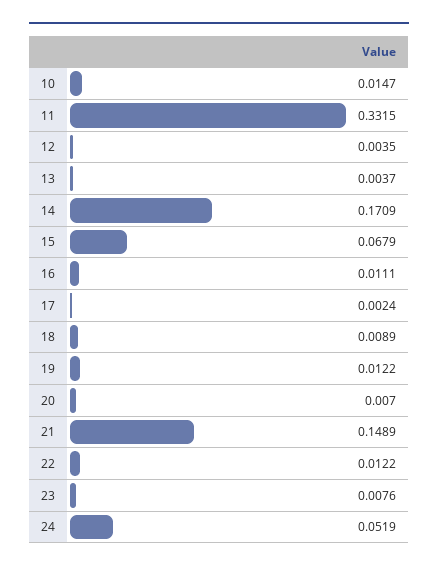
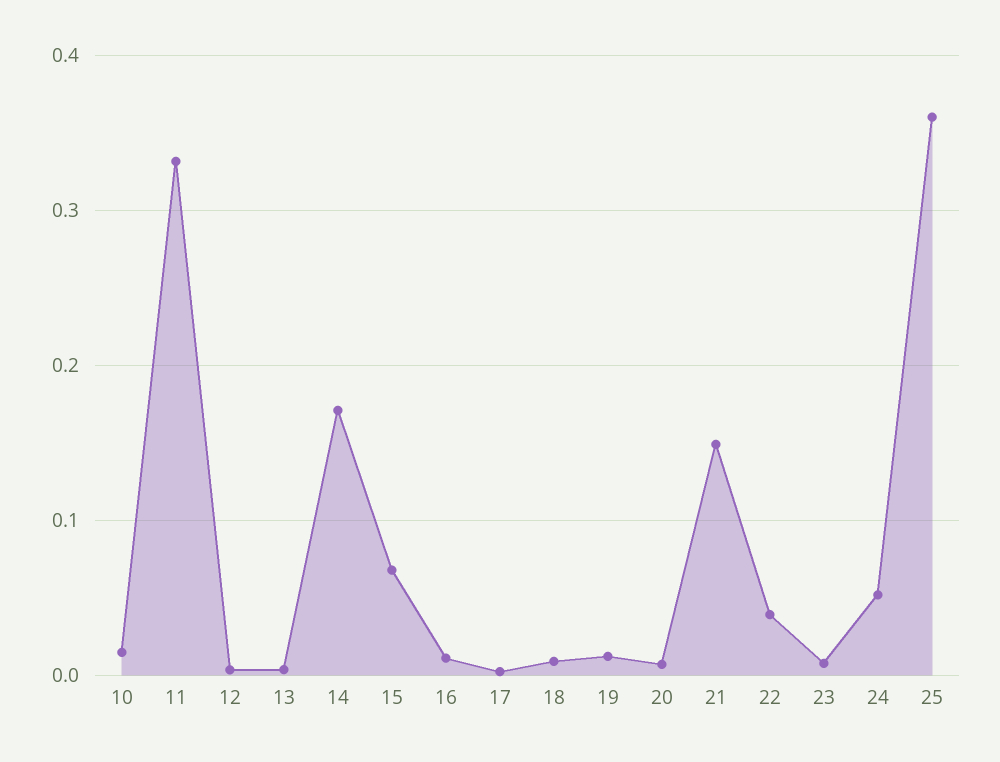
22: 0.0122 -> 0.04
25: none -> 0.36

